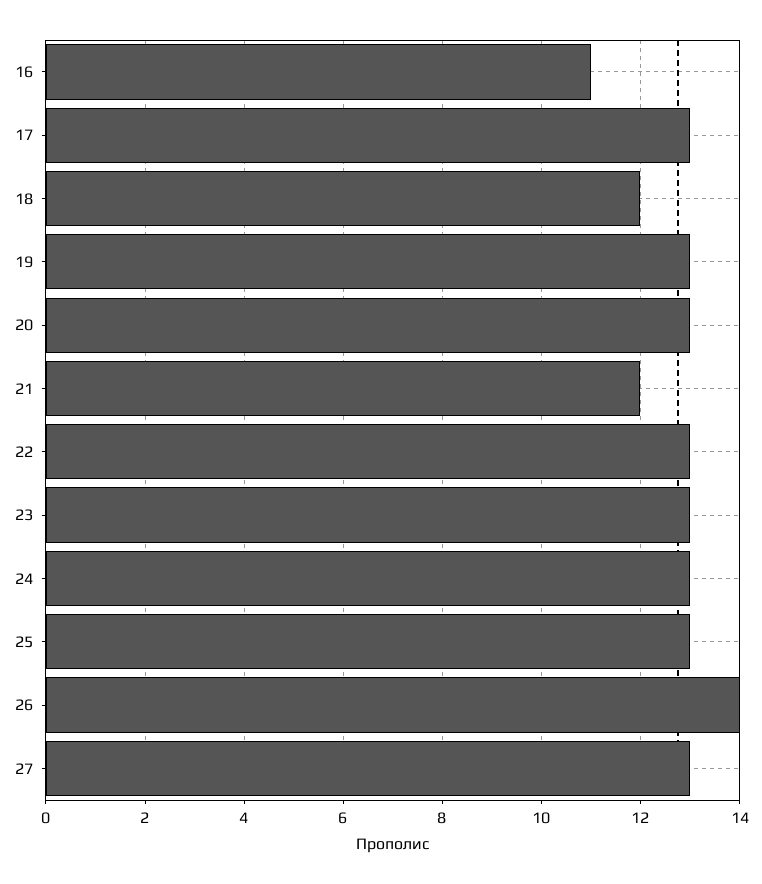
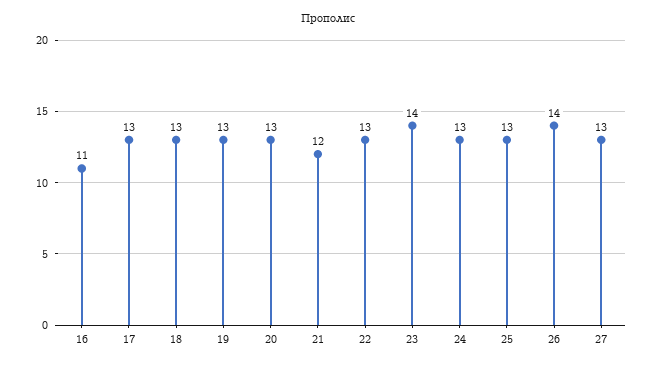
18: 12 -> 13
23: 13 -> 14

